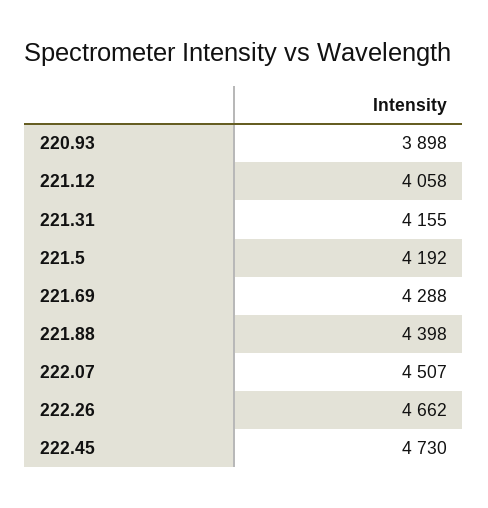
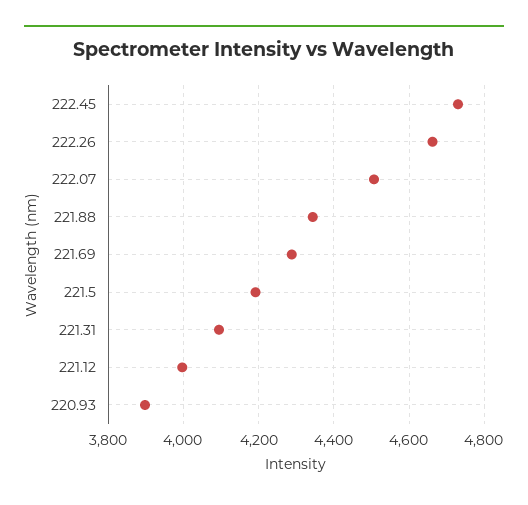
221.12: 4058 -> 4000
221.31: 4155 -> 4100
221.88: 4398 -> 4340

